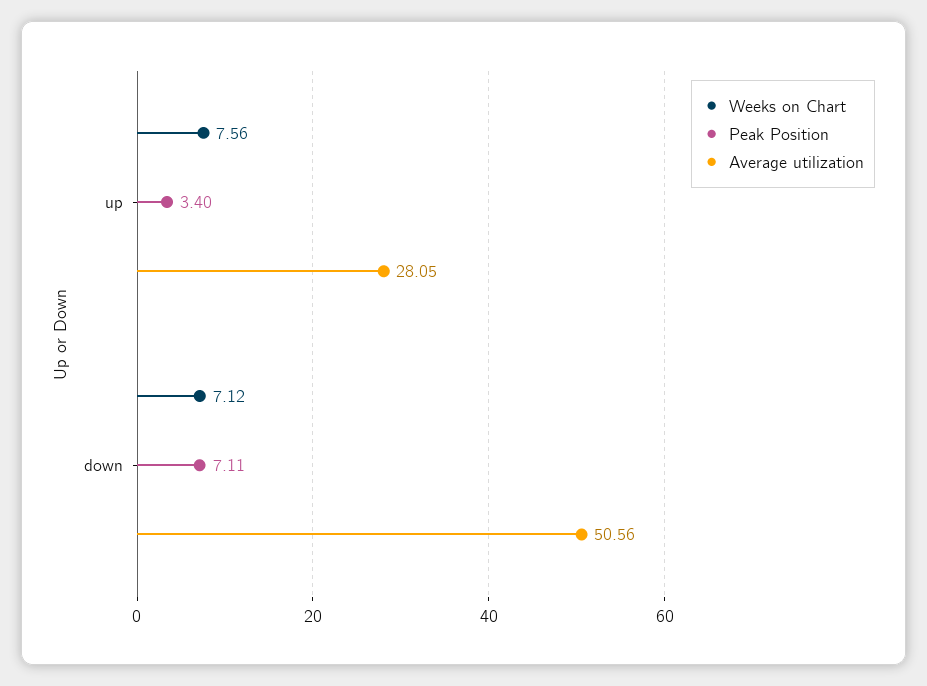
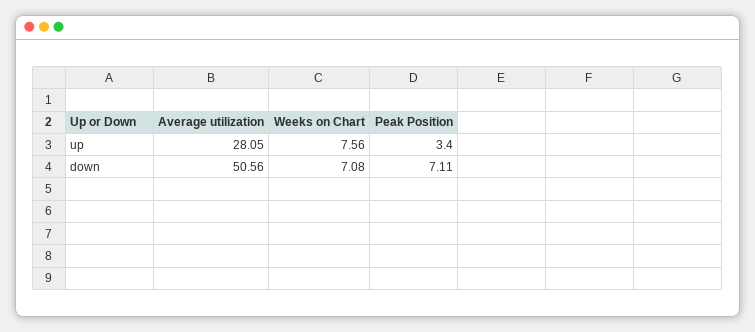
Weeks on Chart, down: 7.12 -> 7.08

